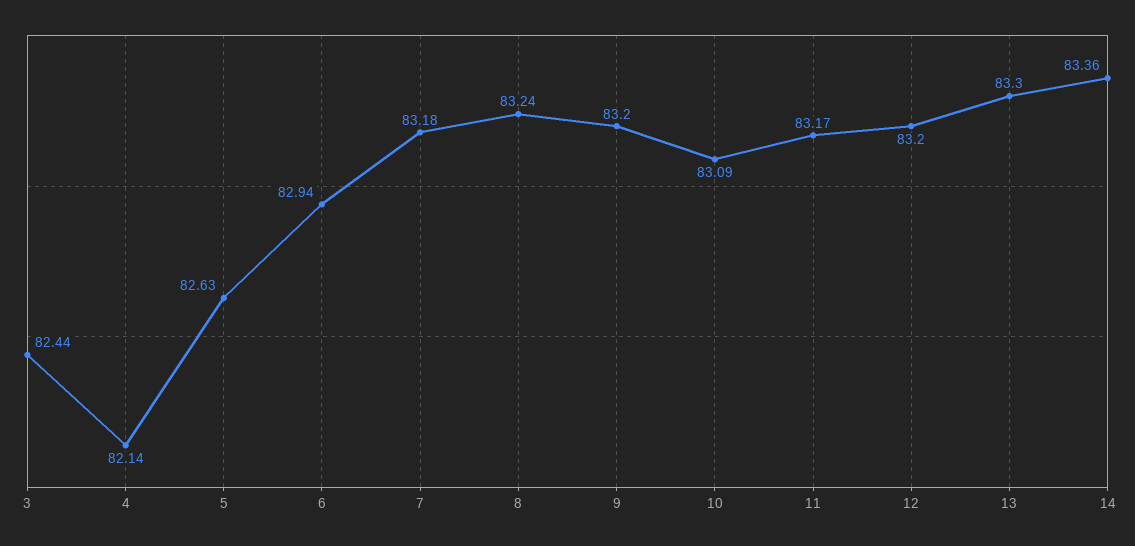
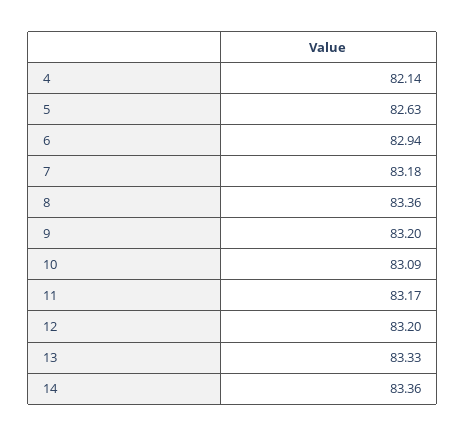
3: 82.44 -> none
8: 83.24 -> 83.36
13: 83.3 -> 83.33

